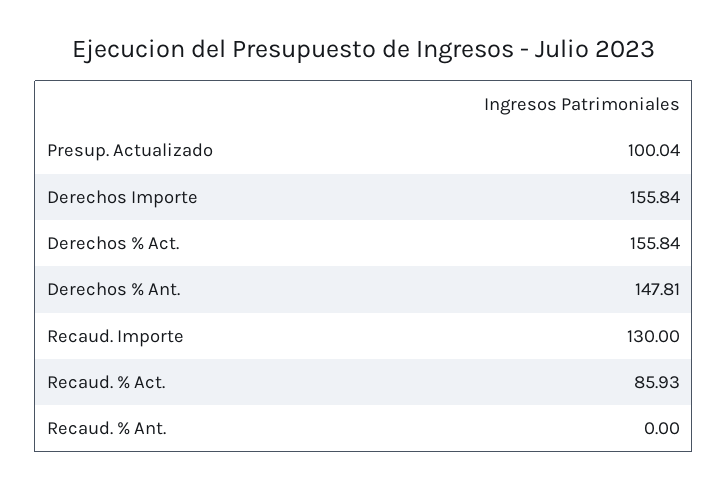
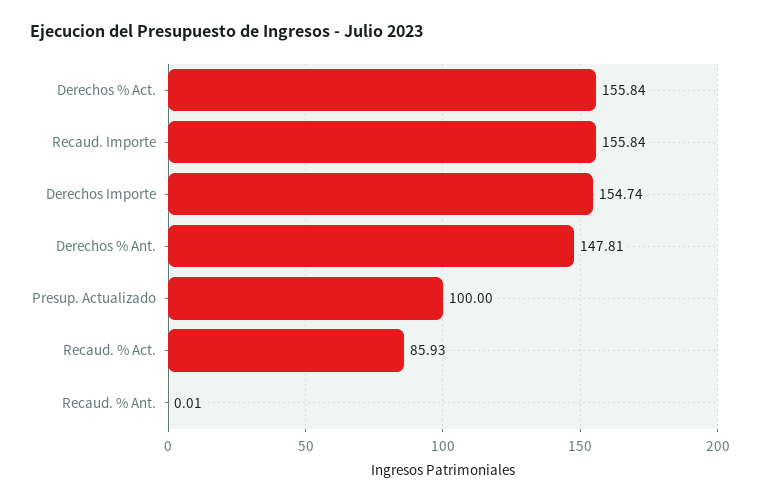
Presup. Actualizado: 100.04 -> 100
Derechos Importe: 155.84 -> 154.74
Recaud. Importe: 130 -> 155.84
Recaud. % Ant.: 0 -> 0.01

